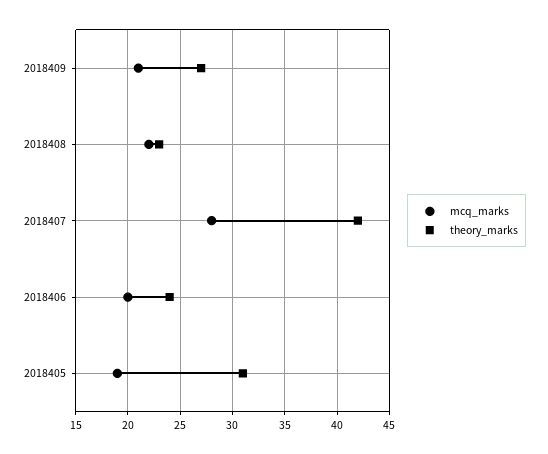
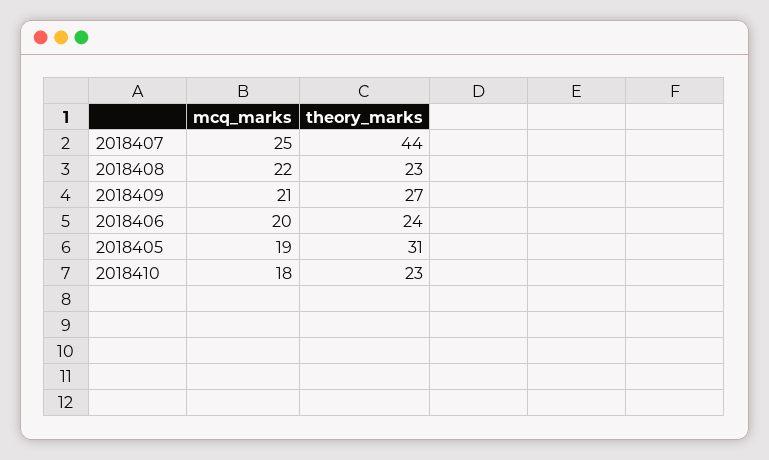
mcq_marks, 2018407: 28 -> 25
theory_marks, 2018407: 42 -> 44
mcq_marks, 2018410: none -> 18
theory_marks, 2018410: none -> 23

